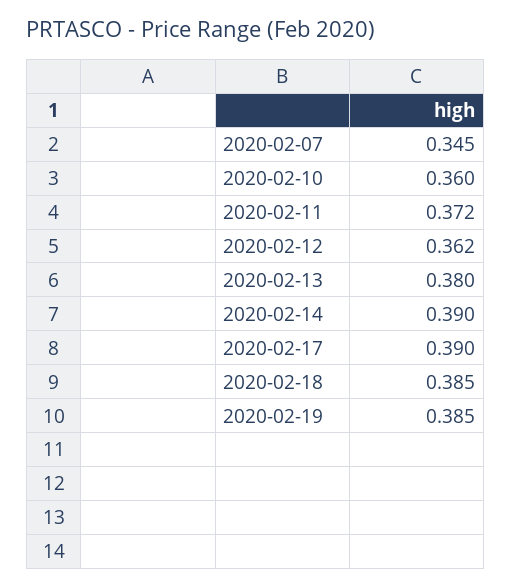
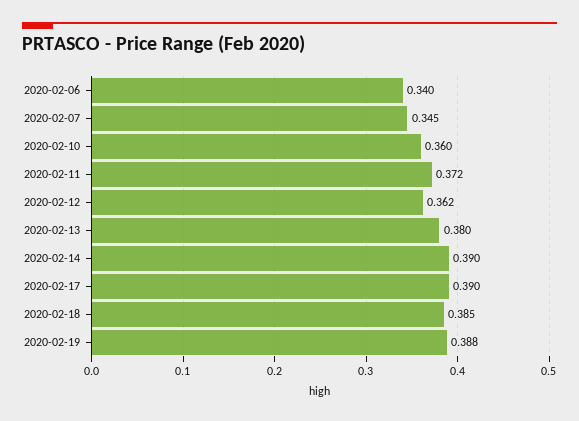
2020-02-19: 0.385 -> 0.388
2020-02-06: none -> 0.34

